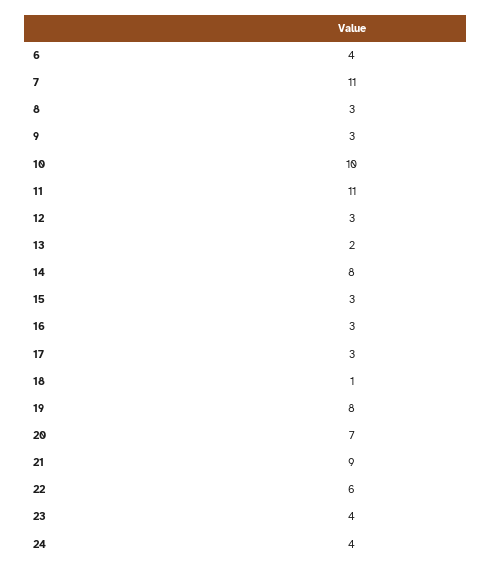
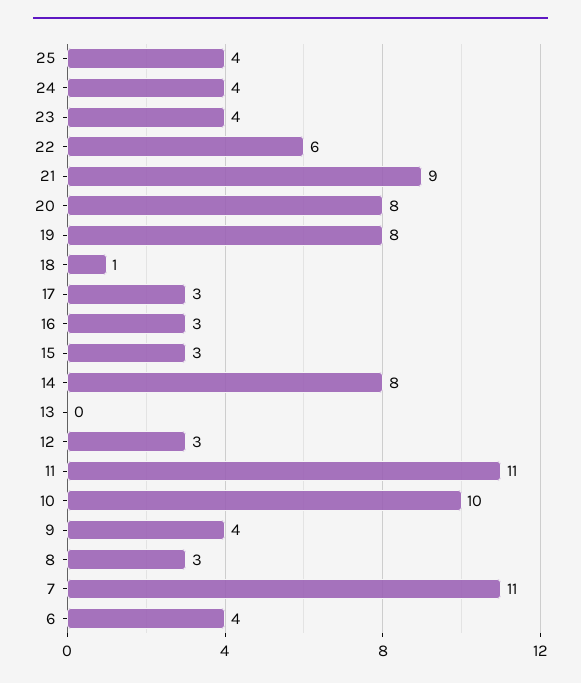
9: 3 -> 4
13: 2 -> 0
20: 7 -> 8
25: none -> 4

